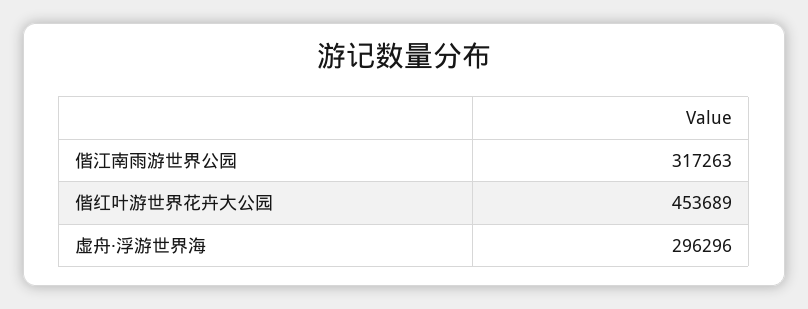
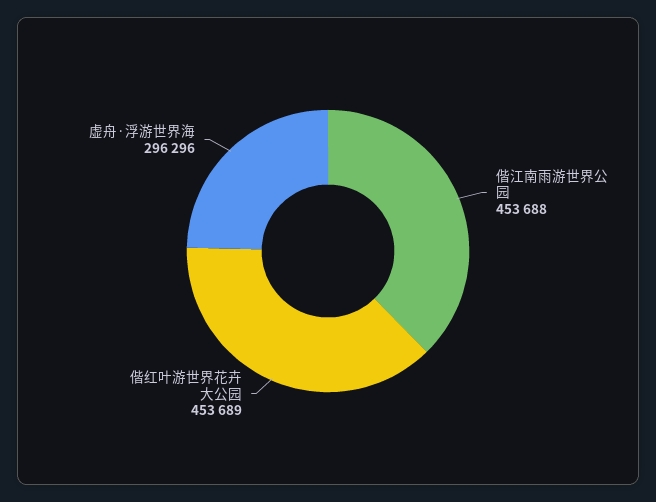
偕江南雨游世界公园: 317263 -> 453688

